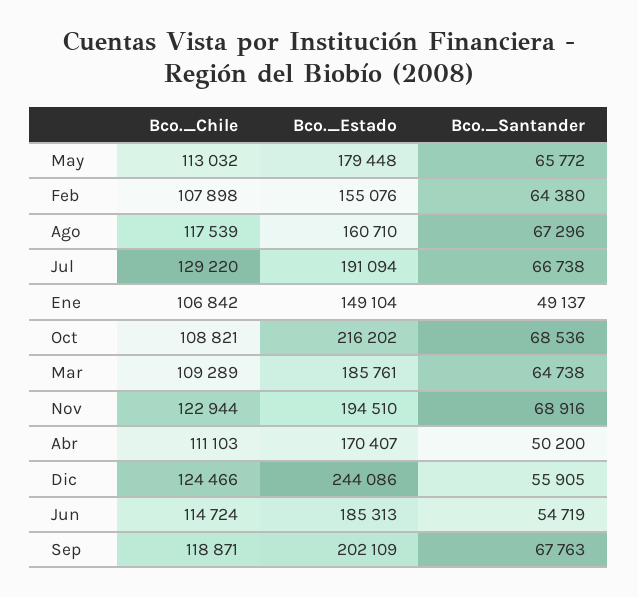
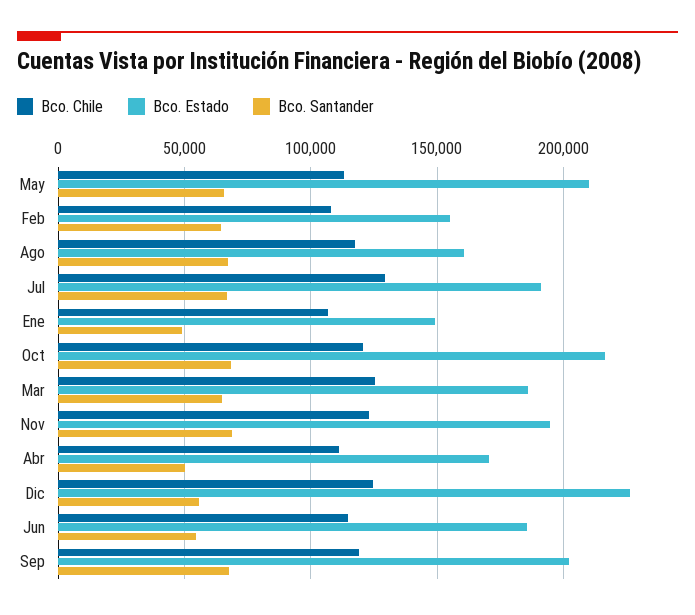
Bco._Estado, May: 179448 -> 210000
Bco._Chile, Oct: 108821 -> 120000
Bco._Chile, Mar: 109289 -> 125000
Bco._Estado, Dic: 244086 -> 225000

